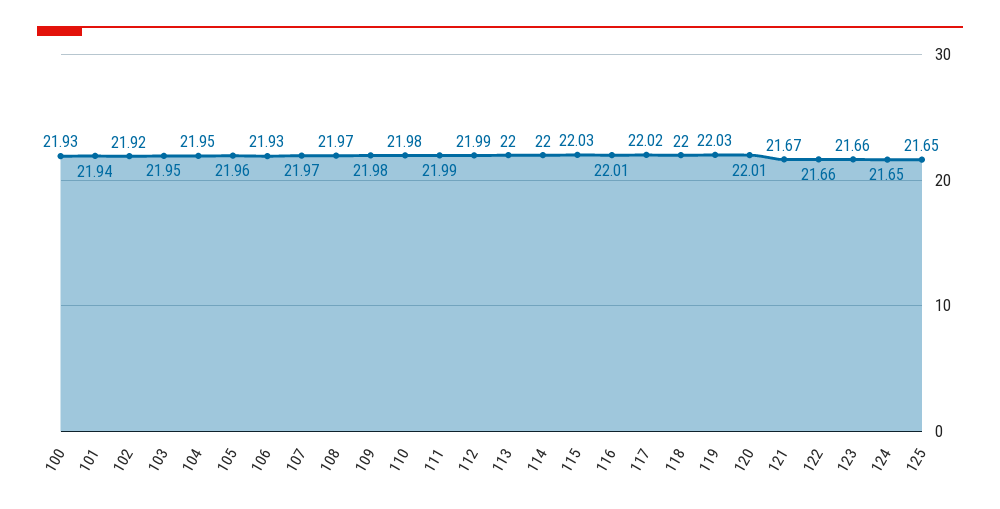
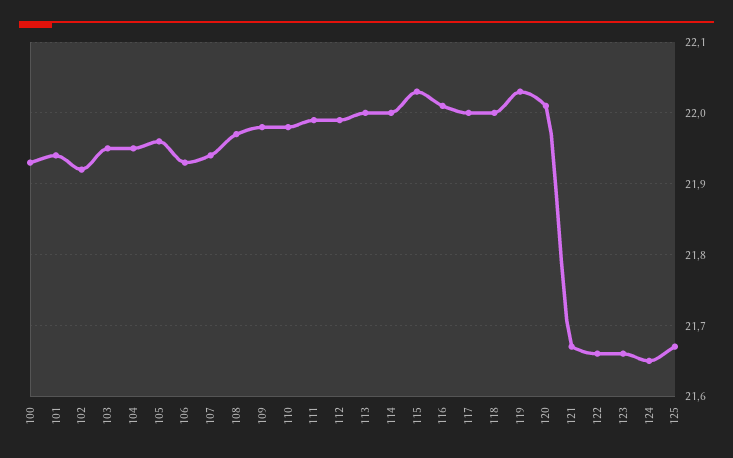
107: 21.97 -> 21.94
117: 22.02 -> 22
125: 21.65 -> 21.67

